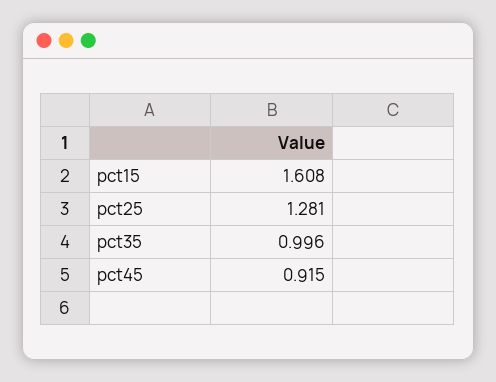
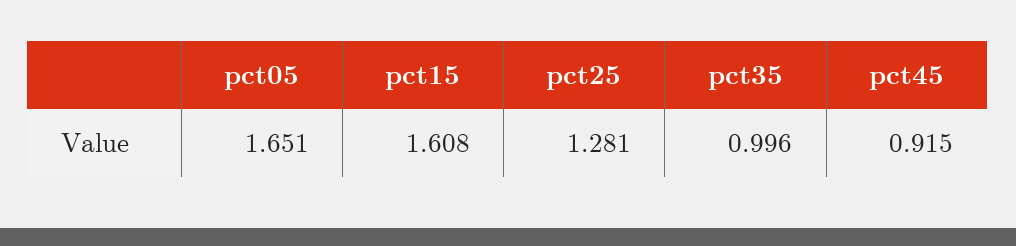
pct05: none -> 1.651

